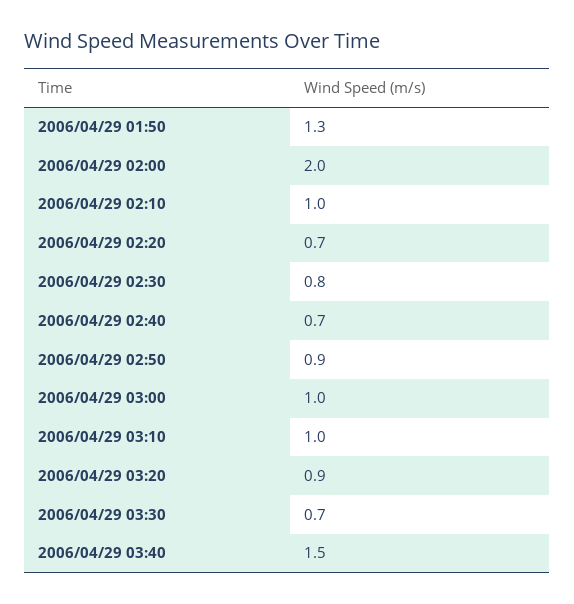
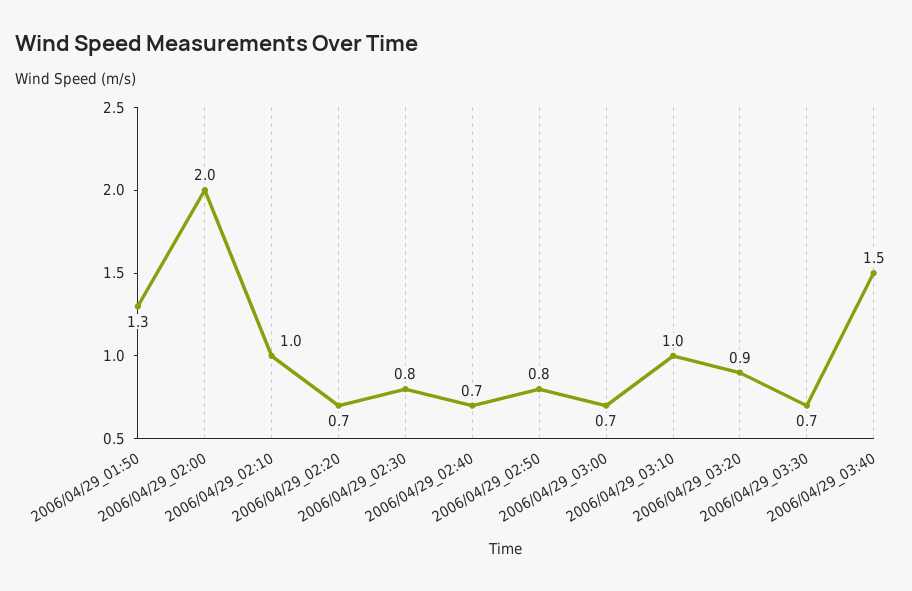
2006/04/29 02:50: 0.9 -> 0.8
2006/04/29 03:00: 1 -> 0.7

